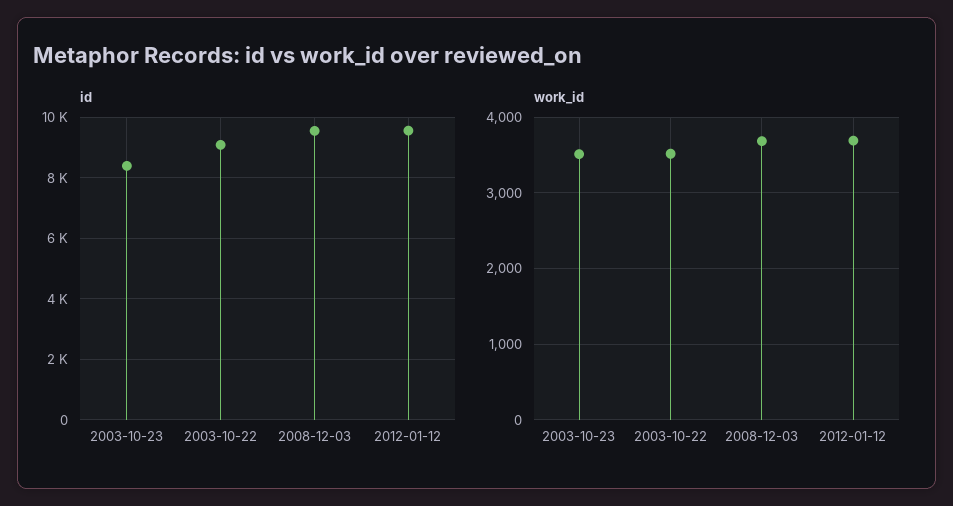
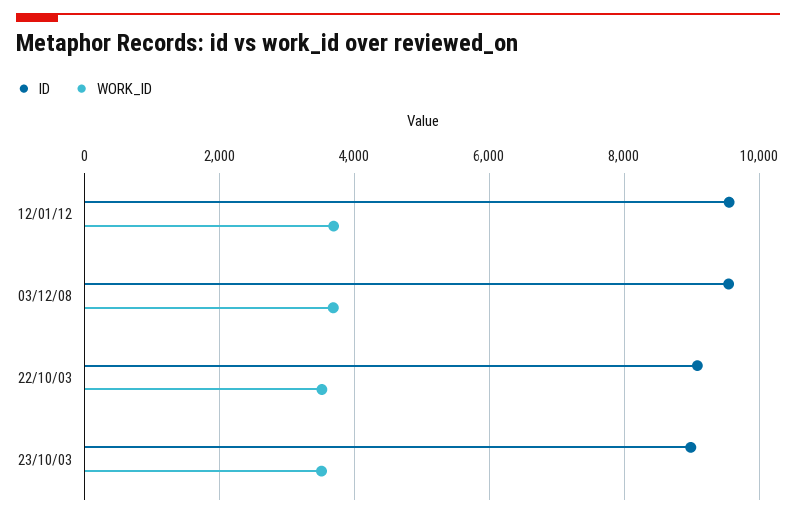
id, 2003-10-23: 8400 -> 9000

